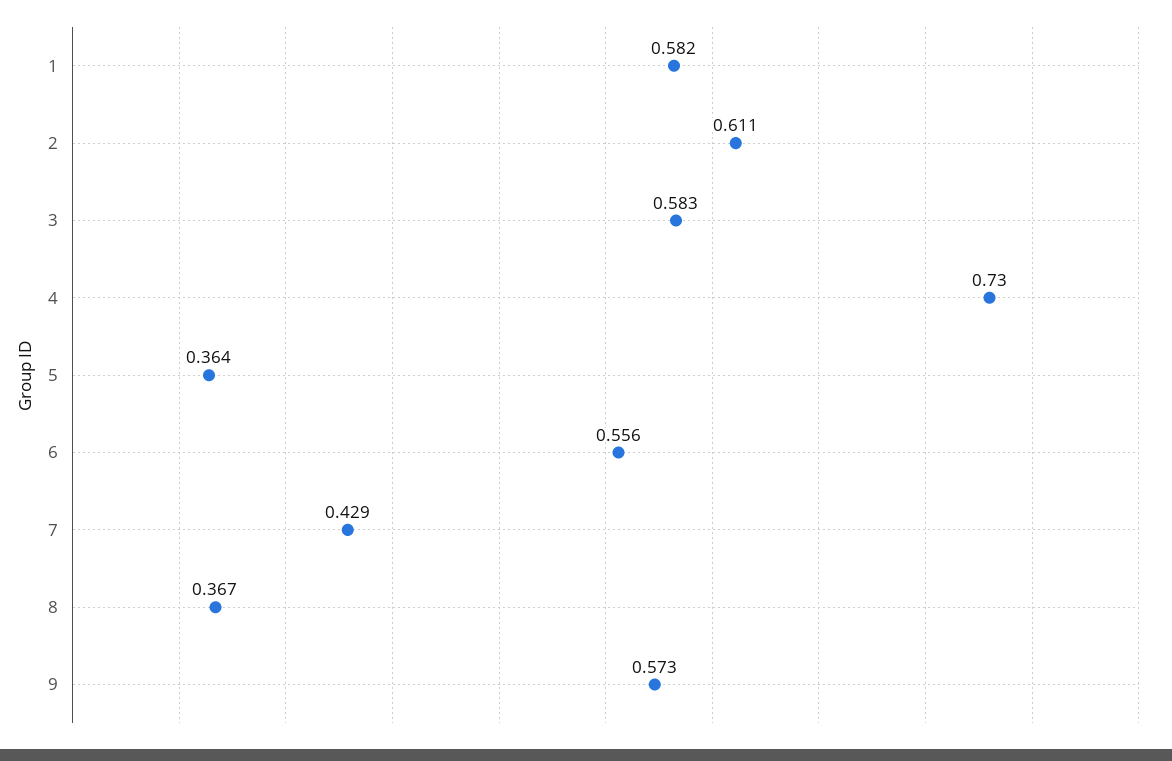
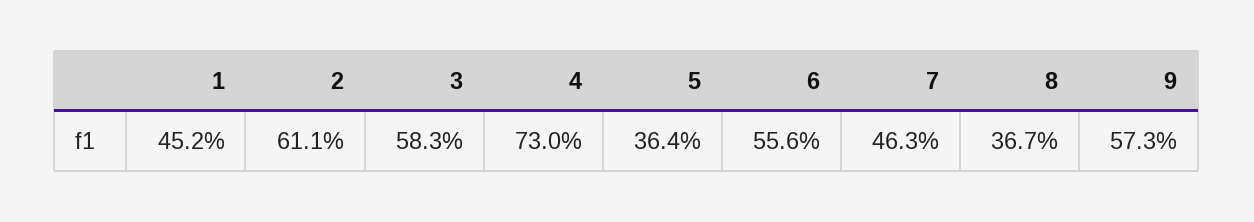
1: 0.582 -> 0.452
7: 0.429 -> 0.463

